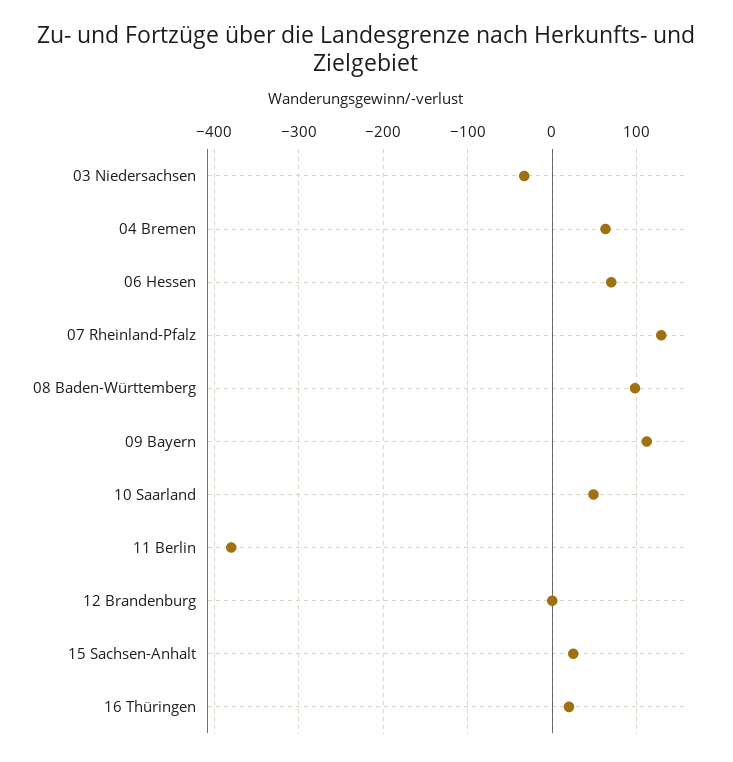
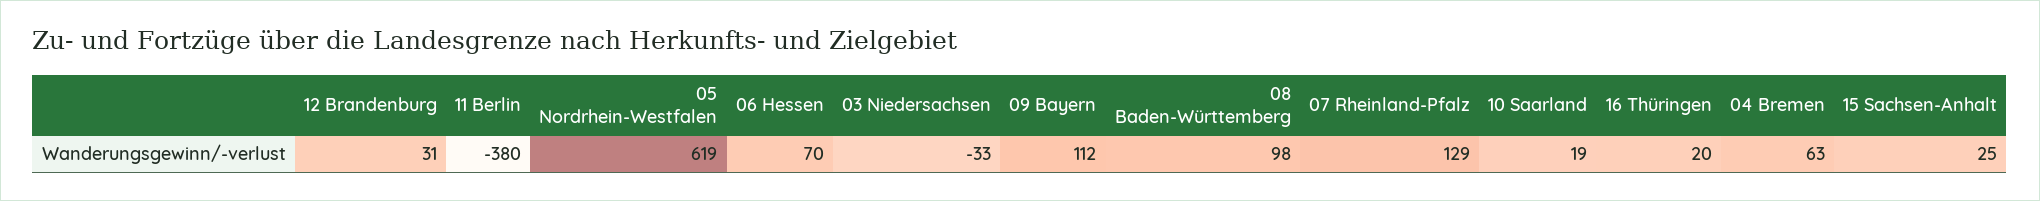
10 Saarland: 50 -> 19
12 Brandenburg: 0 -> 31
05 Nordrhein-Westfalen: none -> 619

